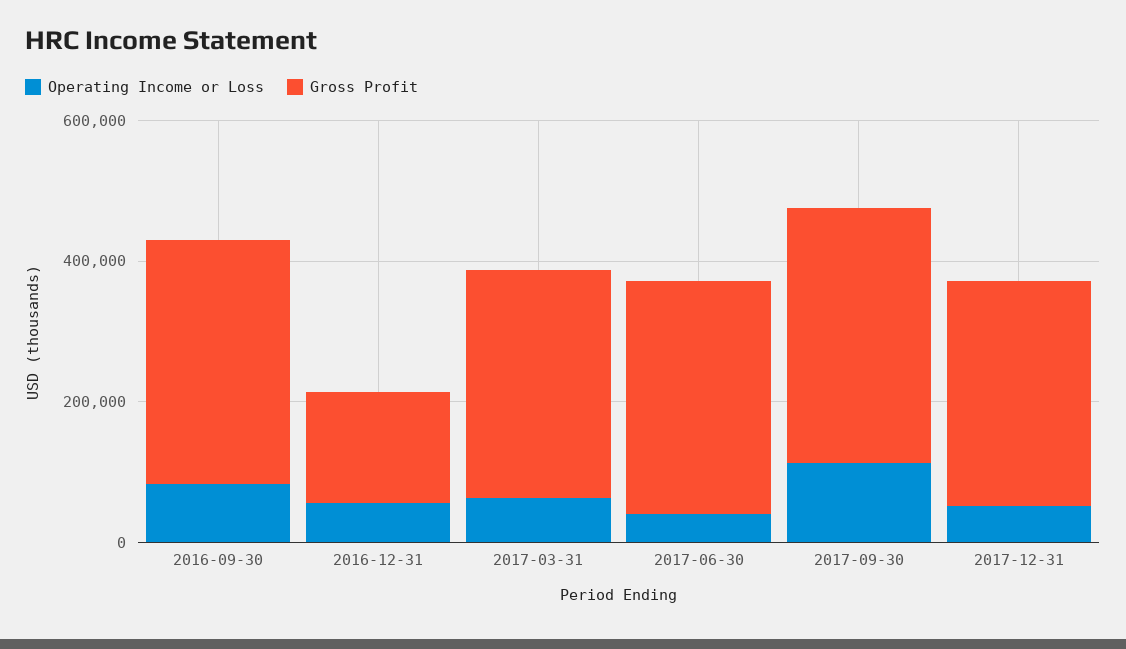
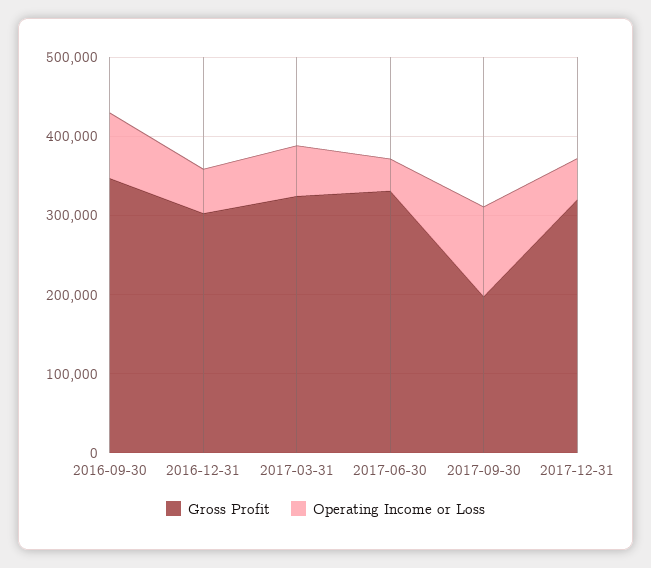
Gross Profit, 2016-12-31: 150000 -> 300000
Gross Profit, 2017-09-30: 350000 -> 200000

